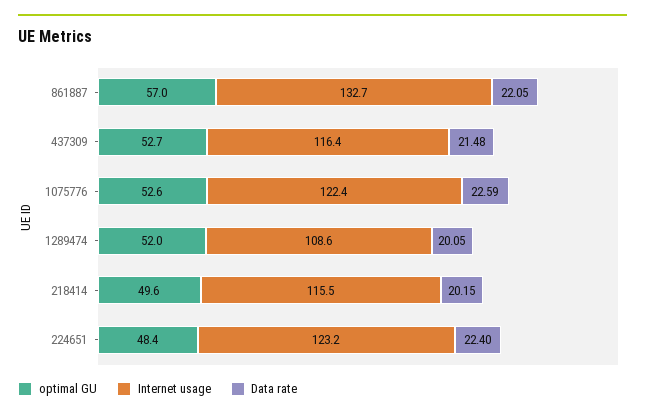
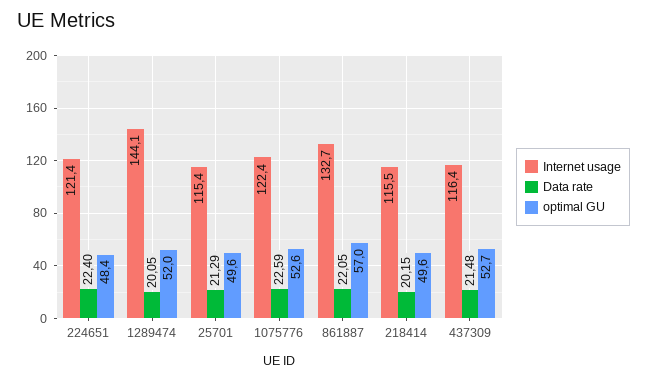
Internet usage, 1289474: 108.6 -> 144.1
Internet usage, 224651: 123.2 -> 121.4
Internet usage, 25701: none -> 115.4
Data rate, 25701: none -> 21.29
optimal GU, 25701: none -> 49.6

